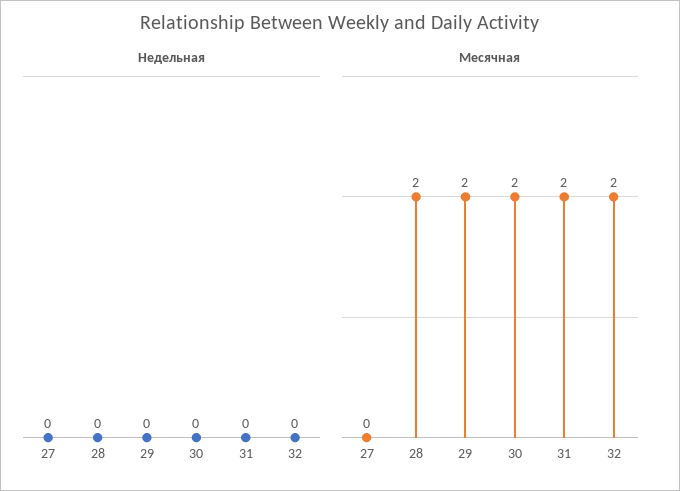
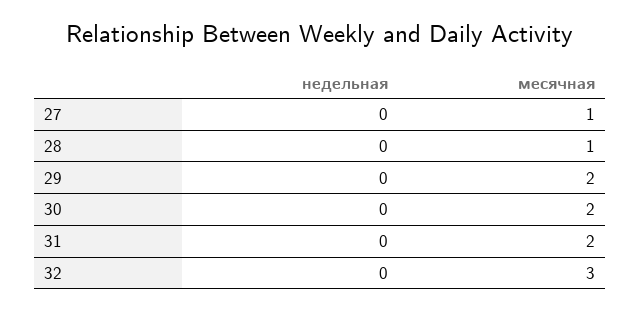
Месячная, 27: 0 -> 1
Месячная, 28: 2 -> 1
Месячная, 32: 2 -> 3

